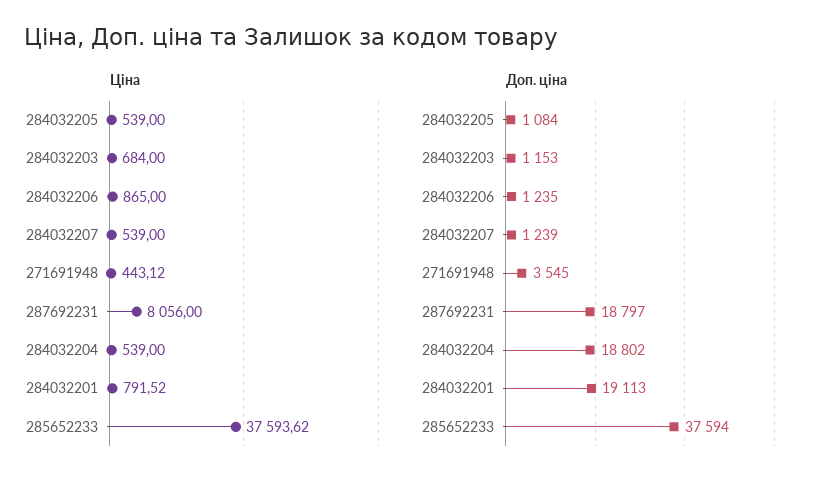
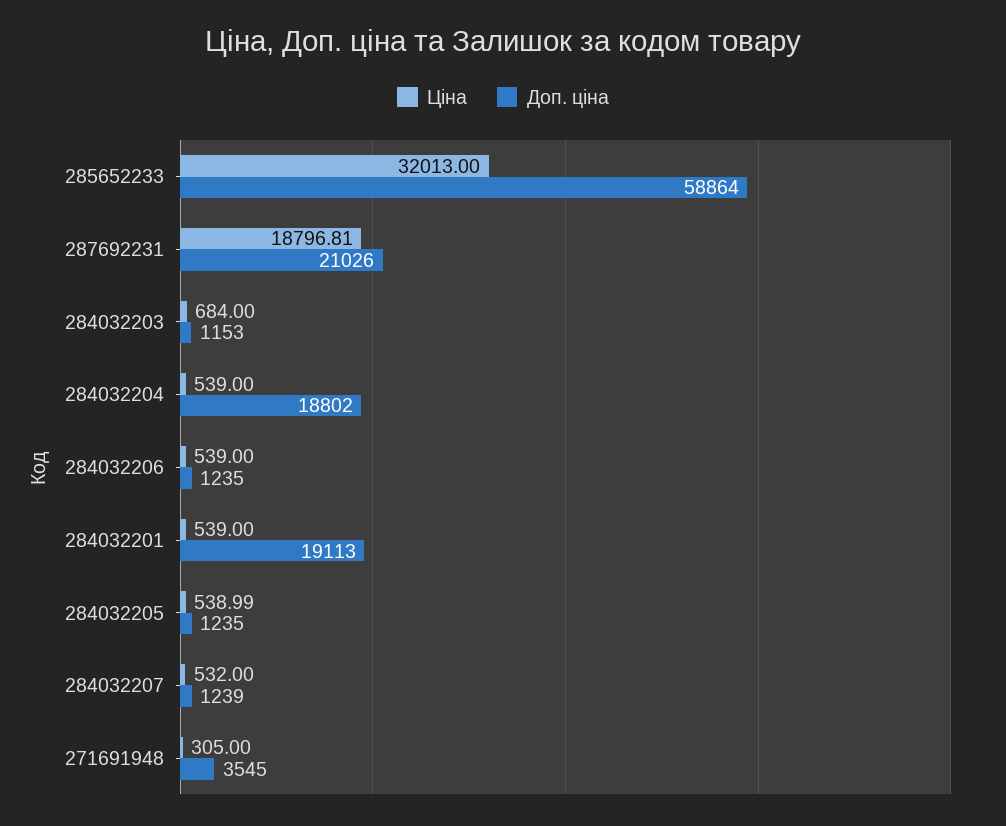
Ціна, 284032205: 539 -> 538.99
Ціна, 284032206: 865 -> 539
Ціна, 284032207: 539 -> 532
Ціна, 271691948: 443.12 -> 305
Ціна, 287692231: 8056 -> 18796.81
Ціна, 284032201: 791.52 -> 539
Ціна, 285652233: 37593.62 -> 32013
Доп. ціна, 284032205: 1084 -> 1235
Доп. ціна, 287692231: 18797 -> 21026
Доп. ціна, 285652233: 37594 -> 58864

